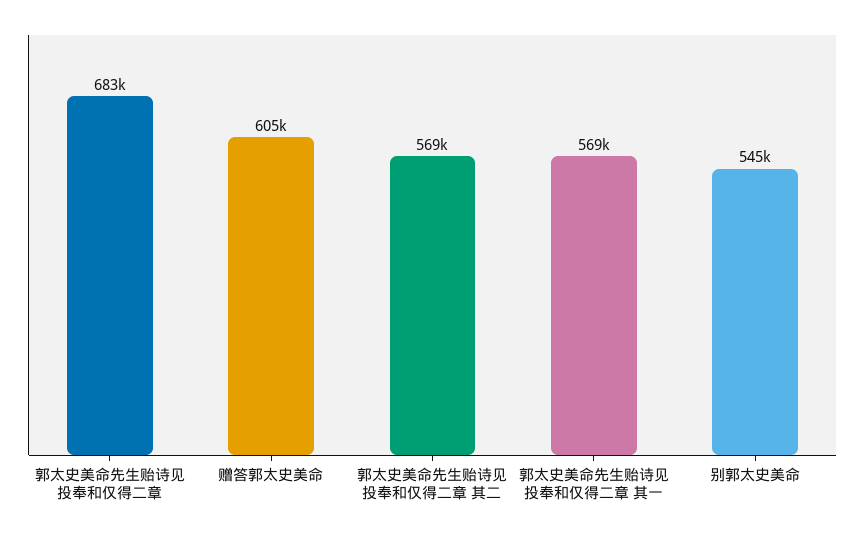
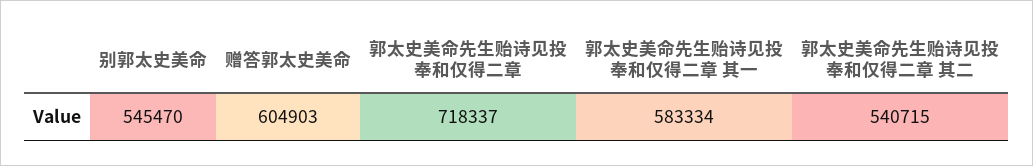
郭太史美命先生贻诗见投奉和仅得二章: 683000 -> 718337
郭太史美命先生贻诗见投奉和仅得二章 其二: 569000 -> 540715
郭太史美命先生贻诗见投奉和仅得二章 其一: 569000 -> 583334

